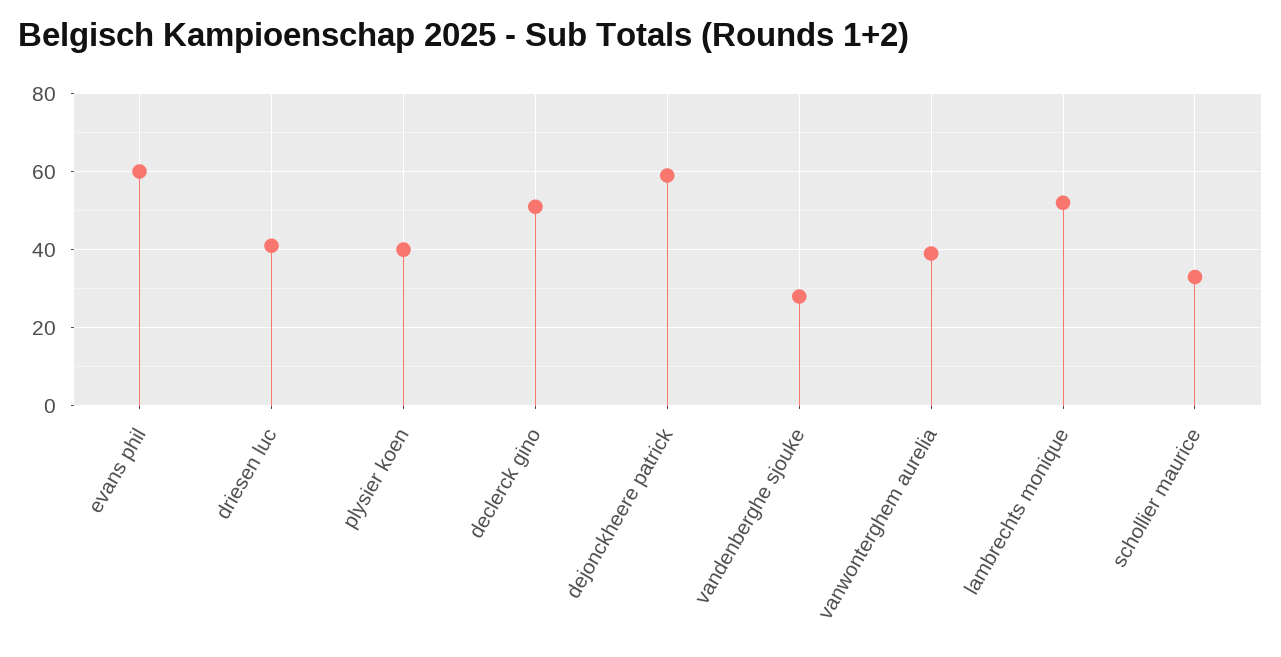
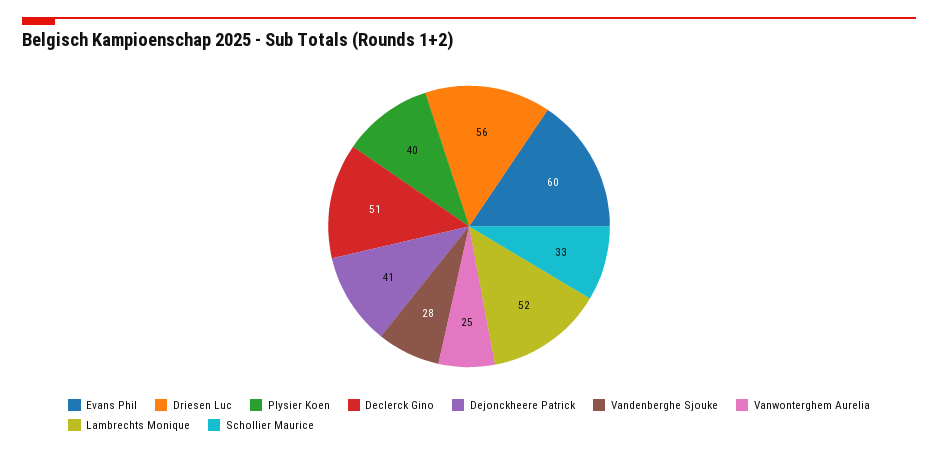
driesen luc: 40 -> 56
dejonckheere patrick: 60 -> 41
vanwonterghem aurelia: 40 -> 25

